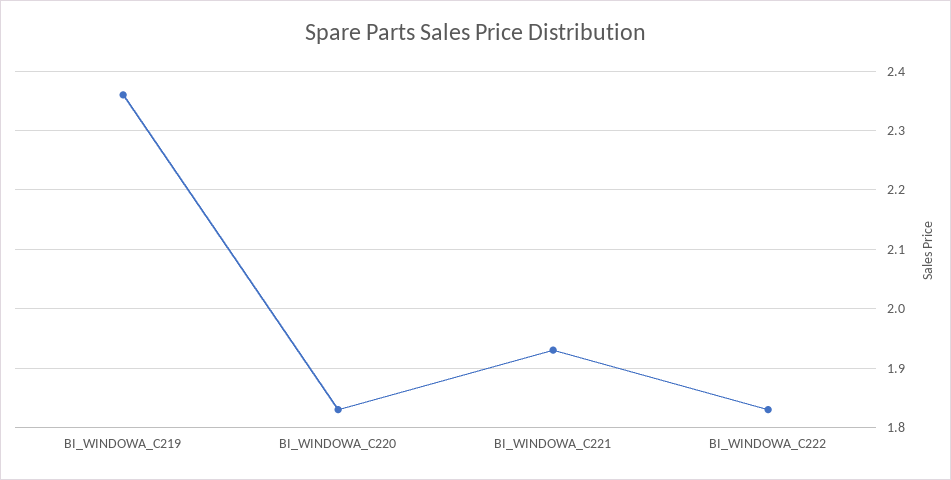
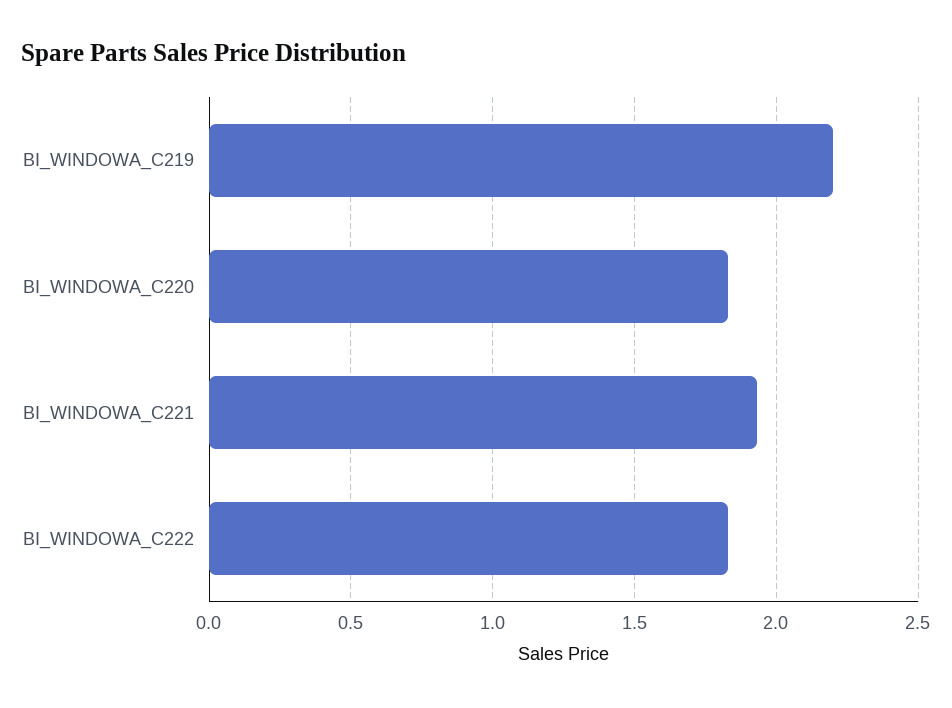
BI_WINDOWA_C219: 2.35 -> 2.2

